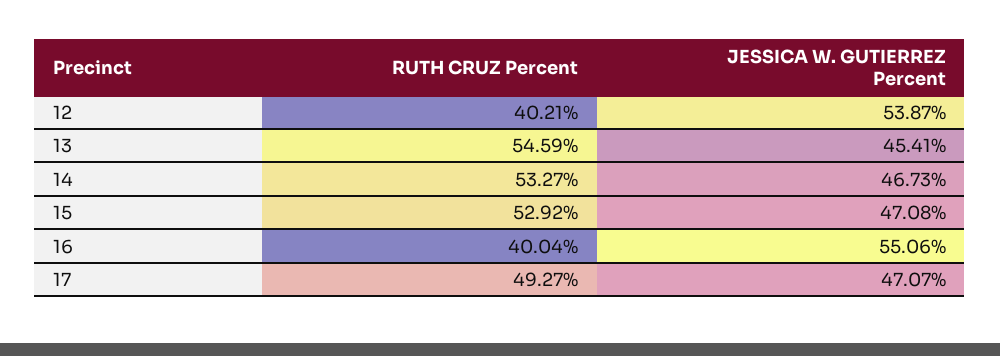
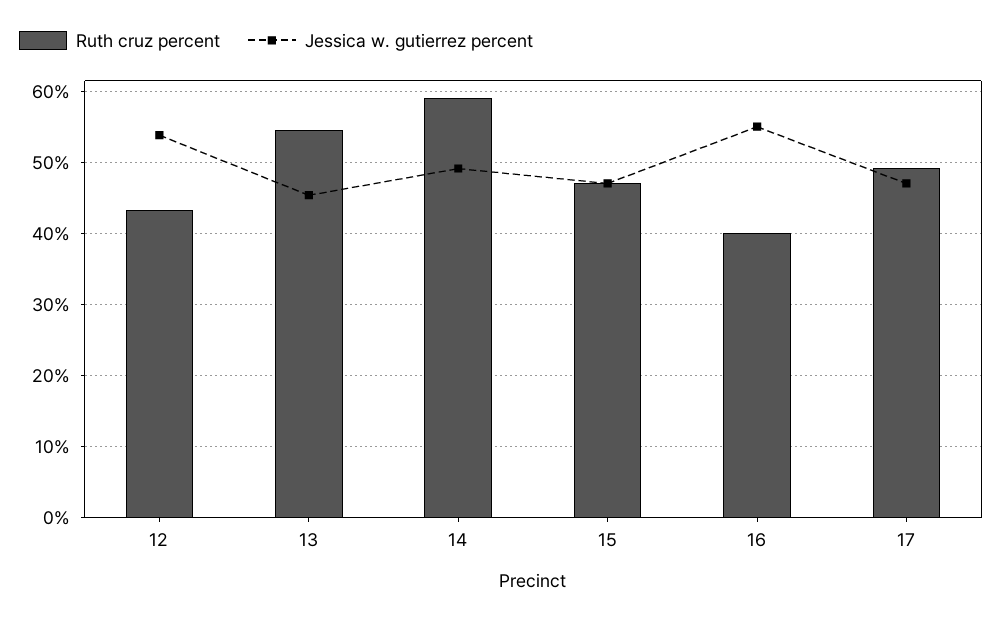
RUTH CRUZ Percent, 12: 40.21 -> 43
RUTH CRUZ Percent, 14: 53.27 -> 59
JESSICA W. GUTIERREZ Percent, 14: 46.73 -> 49
RUTH CRUZ Percent, 15: 52.92 -> 47

